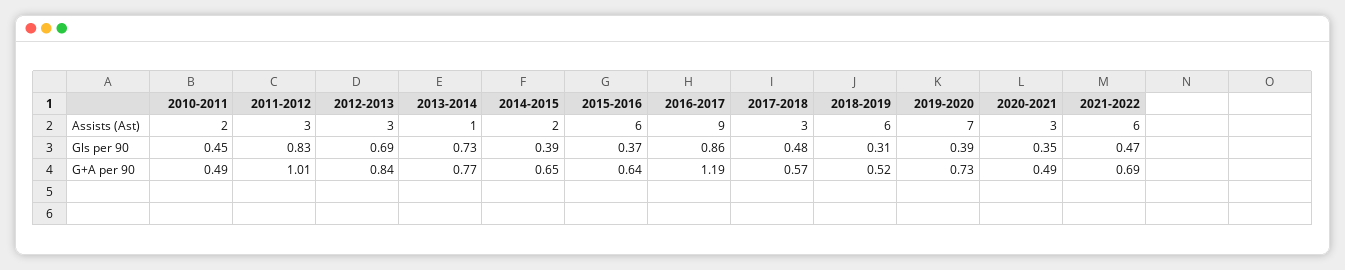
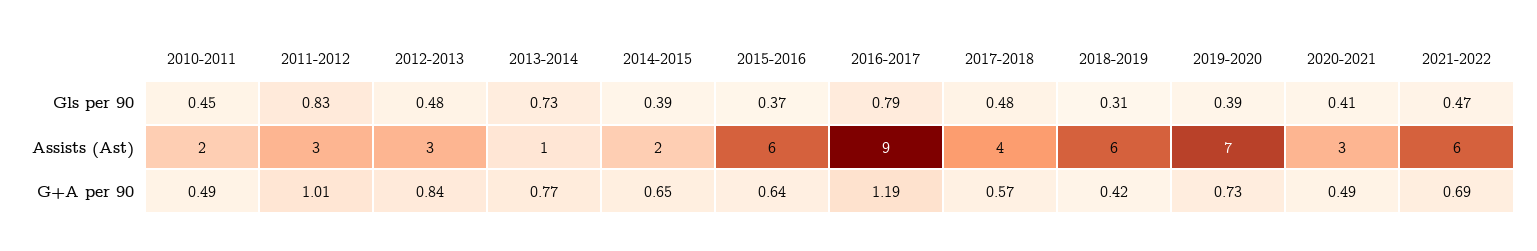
2017-2018, Assists (Ast): 3 -> 4
2012-2013, Gls per 90: 0.69 -> 0.48
2016-2017, Gls per 90: 0.86 -> 0.79
2020-2021, Gls per 90: 0.35 -> 0.41
2018-2019, G+A per 90: 0.52 -> 0.42

